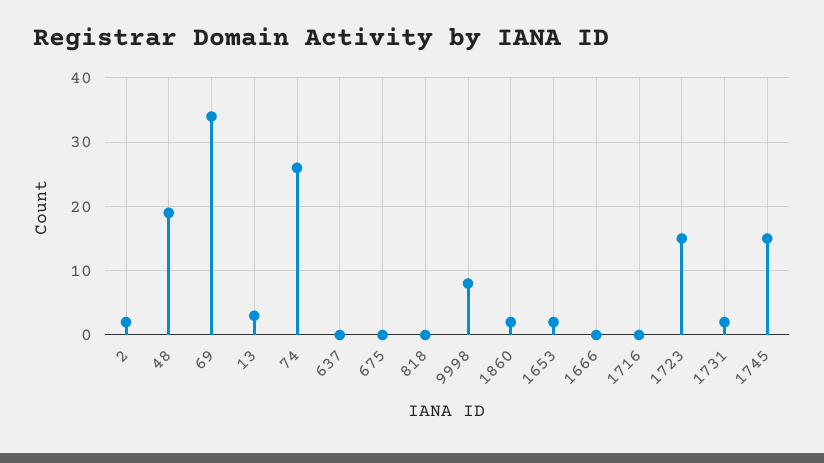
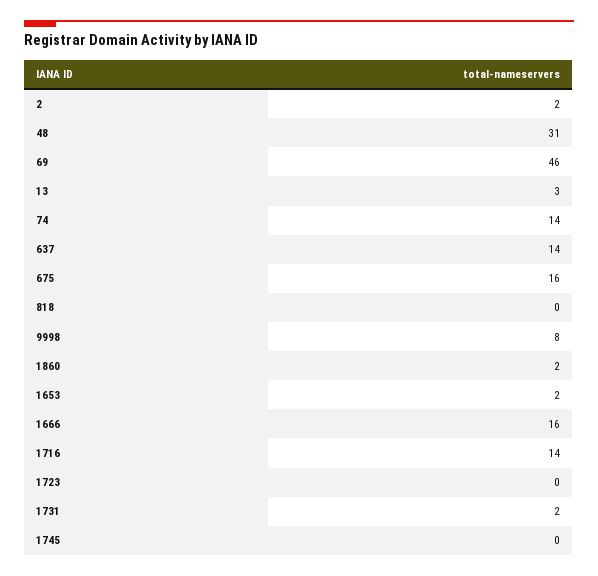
48: 19 -> 31
69: 34 -> 46
74: 26 -> 14
637: 0 -> 14
675: 0 -> 16
1666: 0 -> 16
1716: 0 -> 14
1723: 15 -> 0
1745: 15 -> 0

